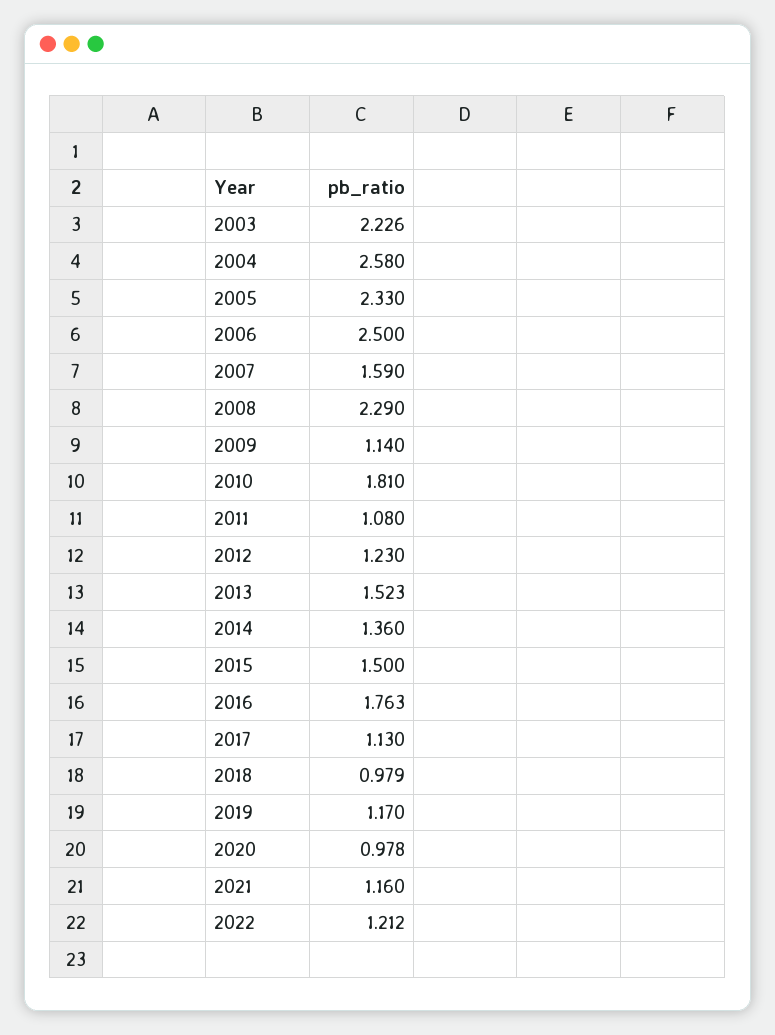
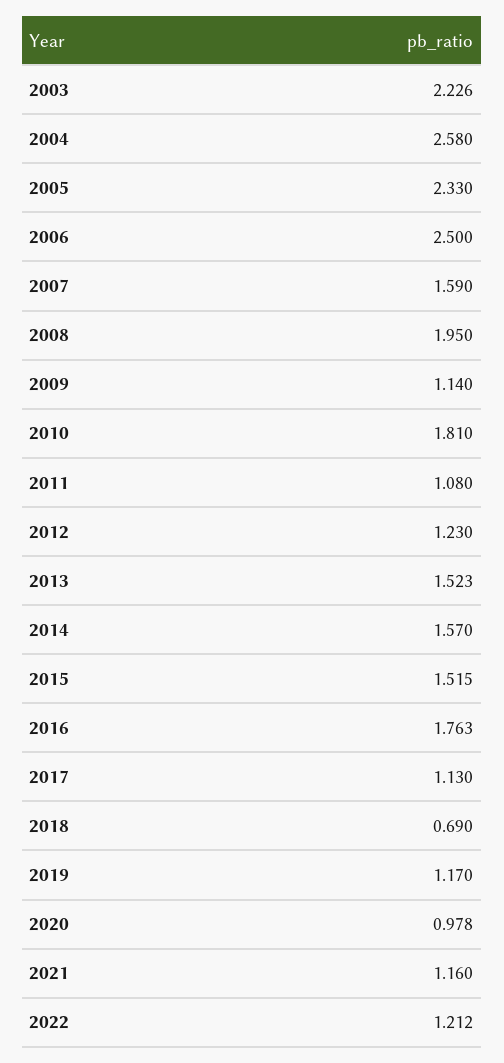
2008: 2.29 -> 1.95
2014: 1.36 -> 1.57
2015: 1.5 -> 1.515
2018: 0.979 -> 0.69

